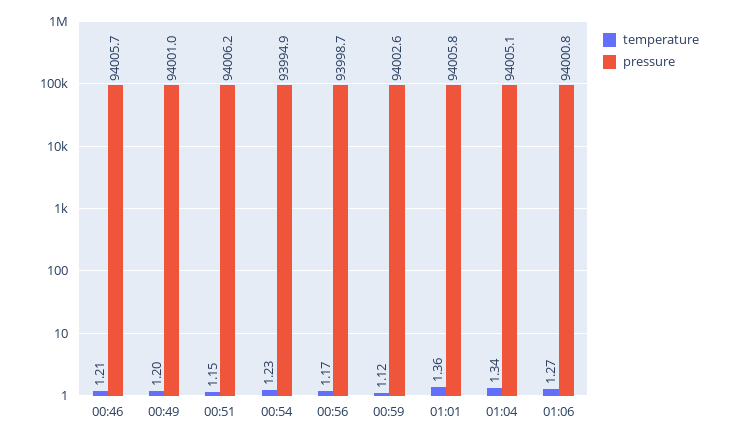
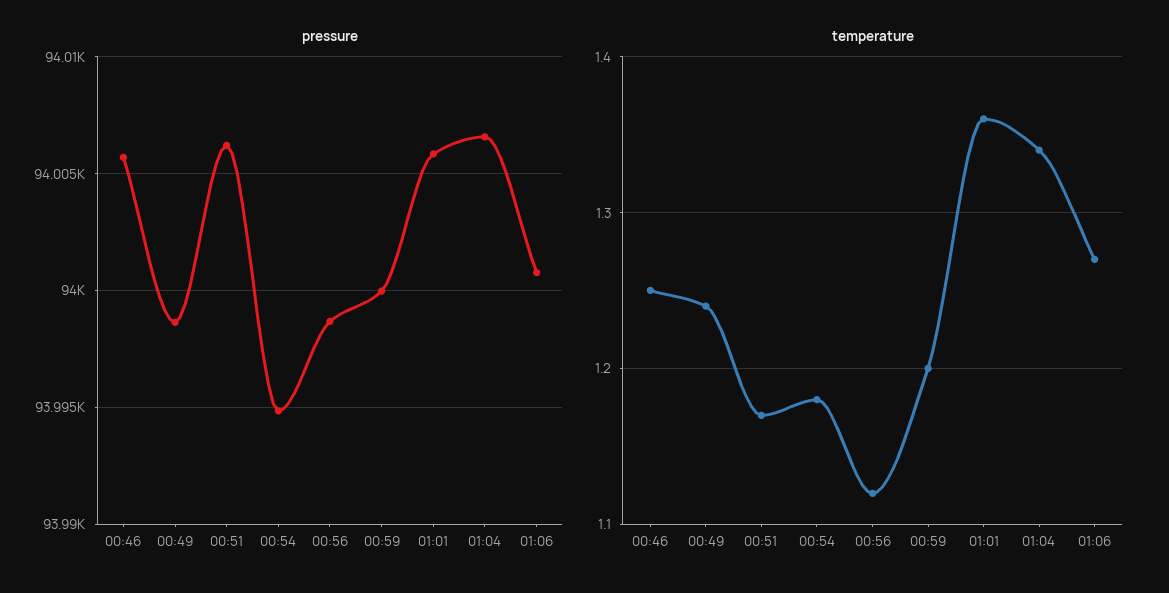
temperature, 00:46: 1.21 -> 1.25
temperature, 00:49: 1.2 -> 1.24
pressure, 00:49: 94001 -> 93998.5
temperature, 00:51: 1.15 -> 1.17
temperature, 00:54: 1.23 -> 1.18
temperature, 00:56: 1.17 -> 1.12
temperature, 00:59: 1.12 -> 1.2
pressure, 00:59: 94002.6 -> 94000
pressure, 01:04: 94005.1 -> 94006.5

